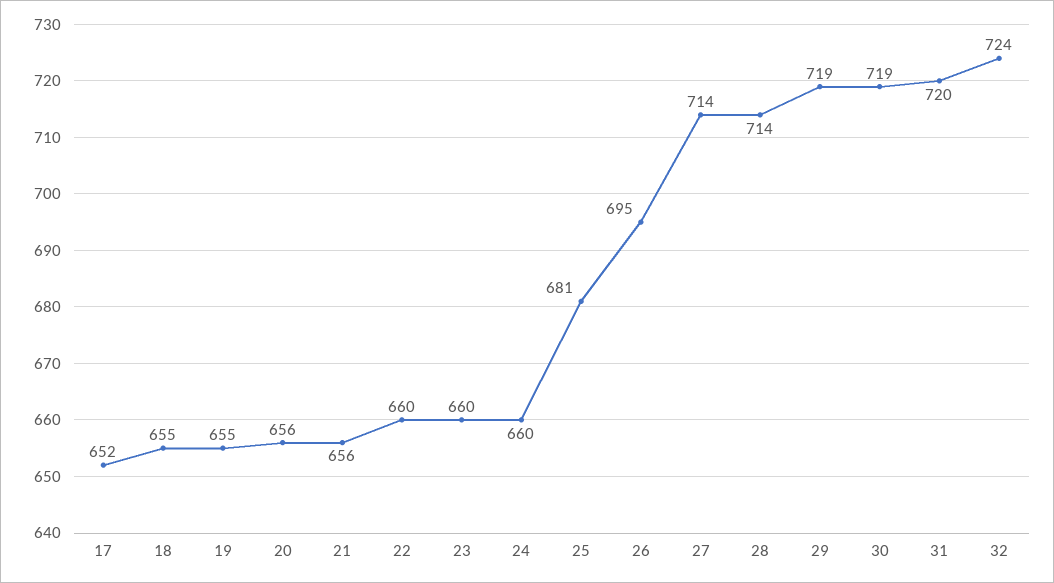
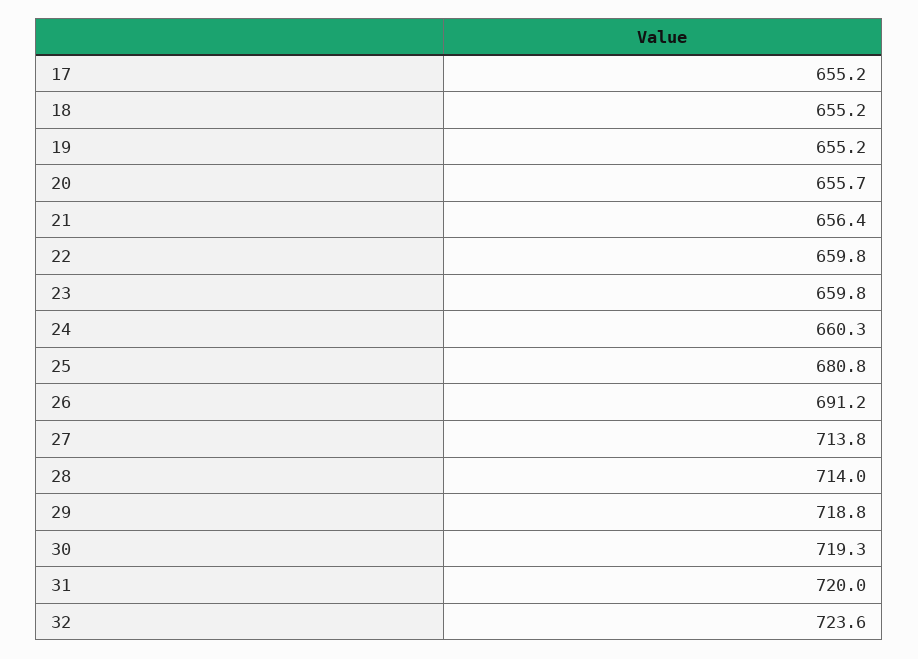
17: 652 -> 655.2
26: 695 -> 691.2

